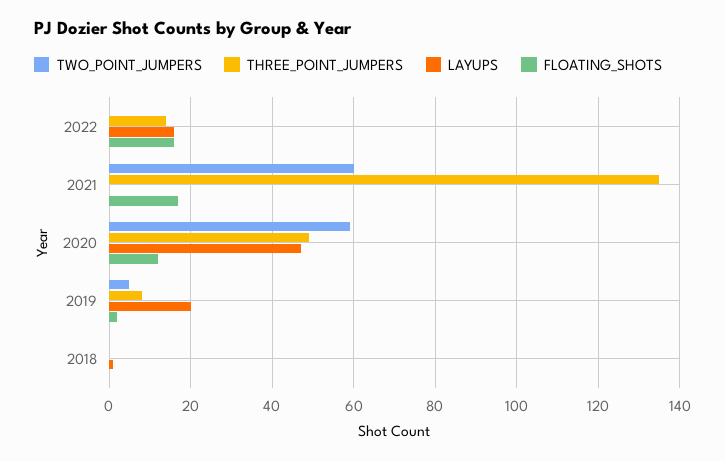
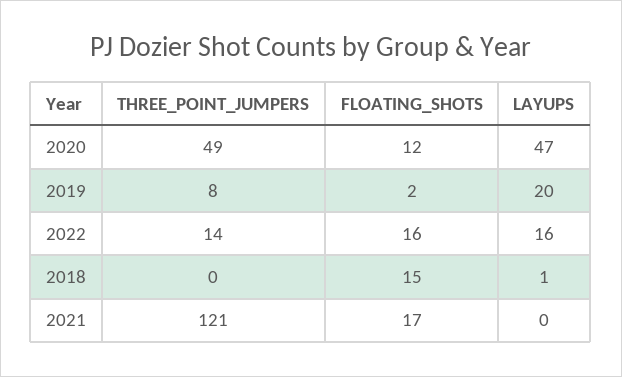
TWO_POINT_JUMPERS, 2022: 0 -> none
TWO_POINT_JUMPERS, 2021: 60 -> none
THREE_POINT_JUMPERS, 2021: 135 -> 121
TWO_POINT_JUMPERS, 2020: 60 -> none
TWO_POINT_JUMPERS, 2019: 5 -> none
TWO_POINT_JUMPERS, 2018: 0 -> none
FLOATING_SHOTS, 2018: 0 -> 15

